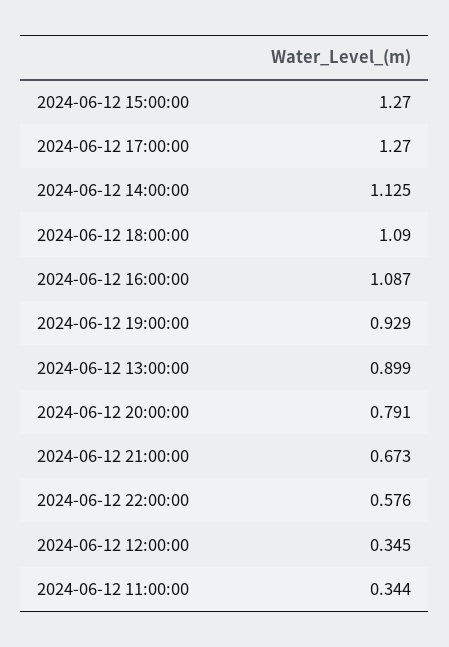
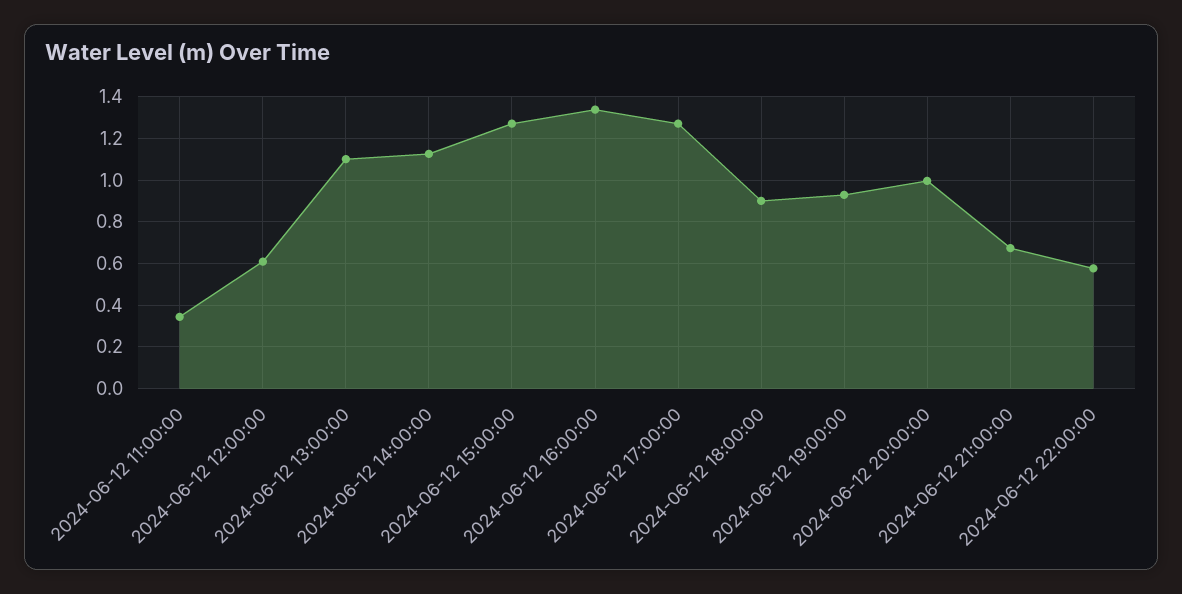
2024-06-12 18:00:00: 1.09 -> 0.9
2024-06-12 16:00:00: 1.087 -> 1.35
2024-06-12 13:00:00: 0.899 -> 1.1
2024-06-12 20:00:00: 0.791 -> 1
2024-06-12 12:00:00: 0.345 -> 0.6

